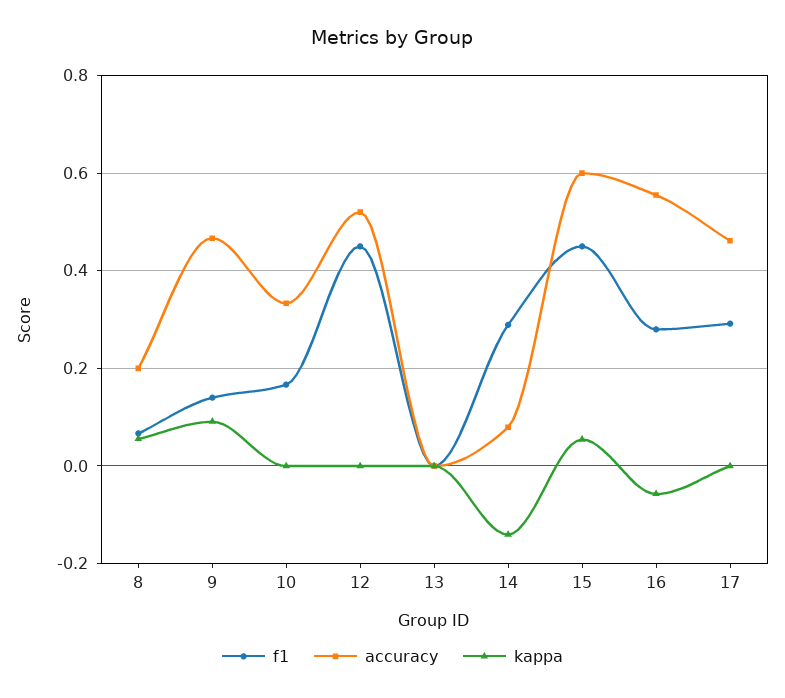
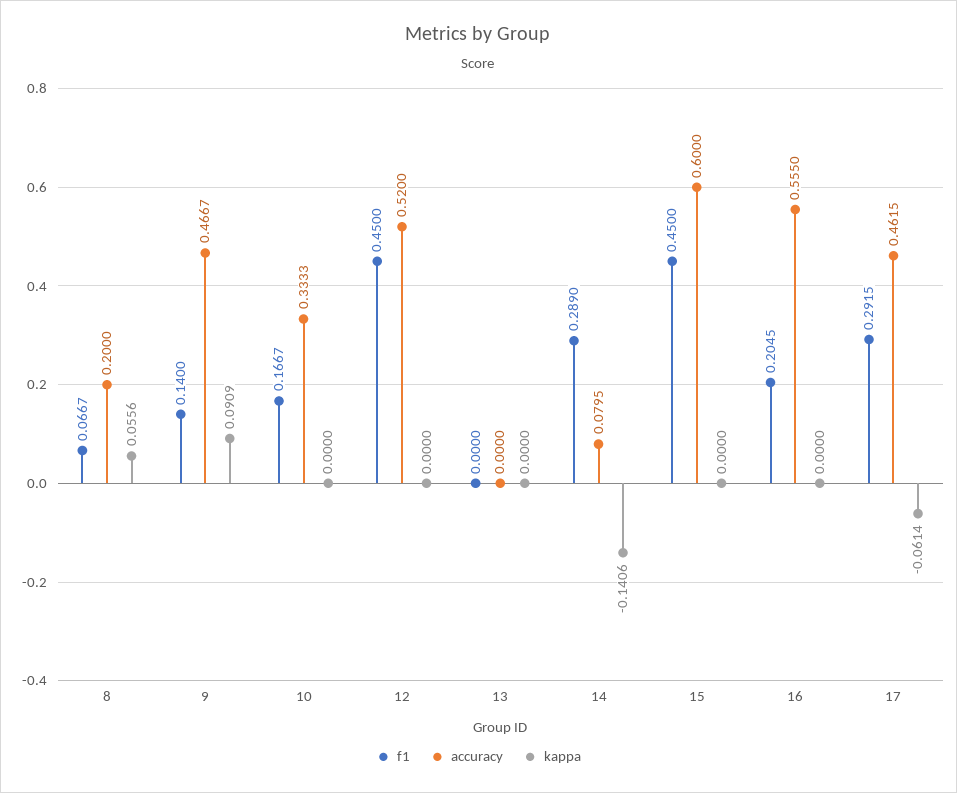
kappa, 15: 0.06 -> 0
f1, 16: 0.28 -> 0.2045
kappa, 16: -0.06 -> 0
kappa, 17: 0 -> -0.0614

